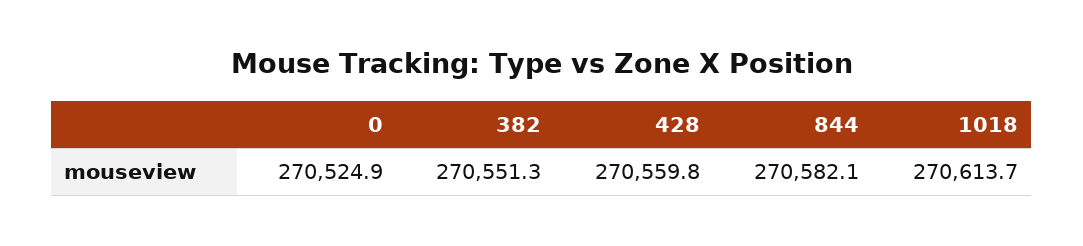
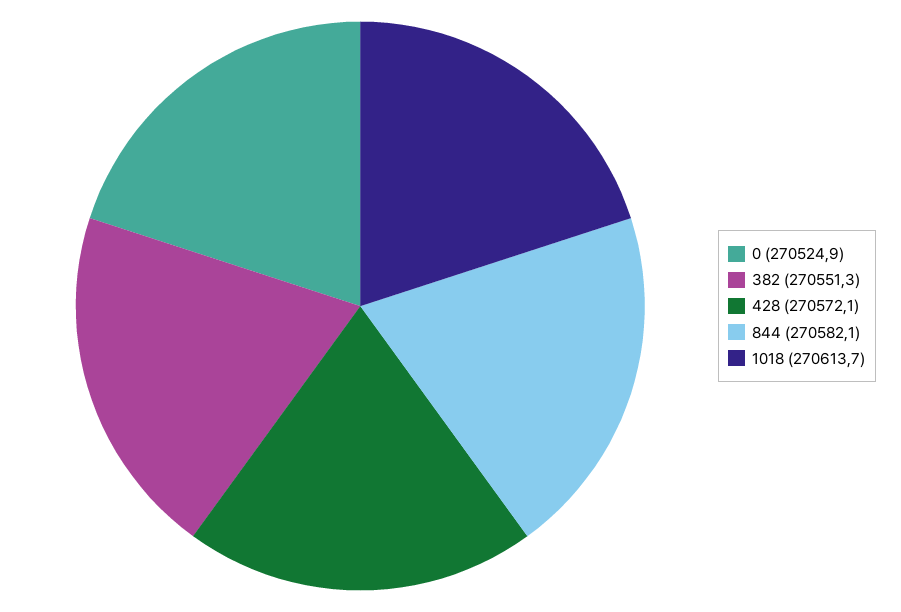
428: 270559.8 -> 270572.1

